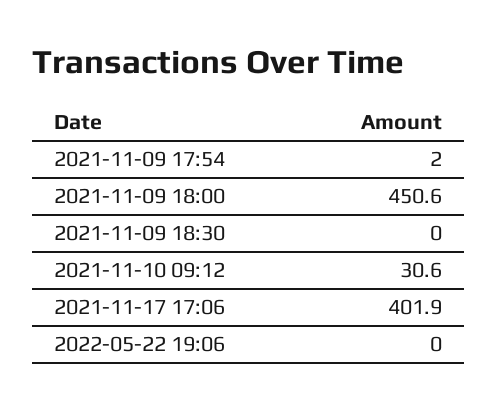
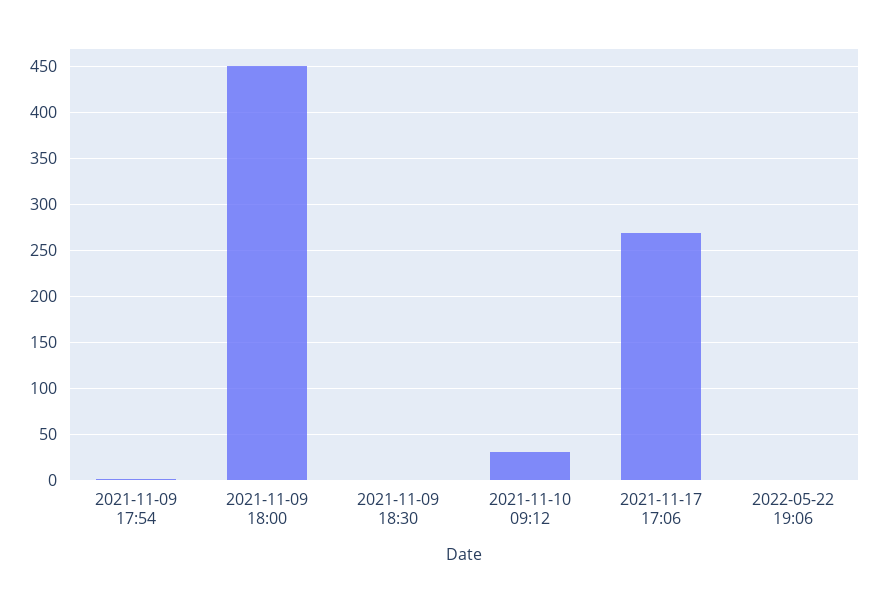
2021-11-17 17:06: 401.9 -> 270

